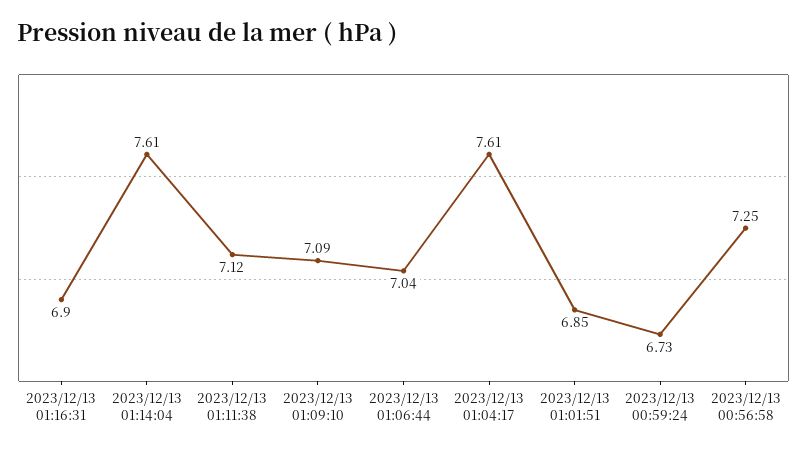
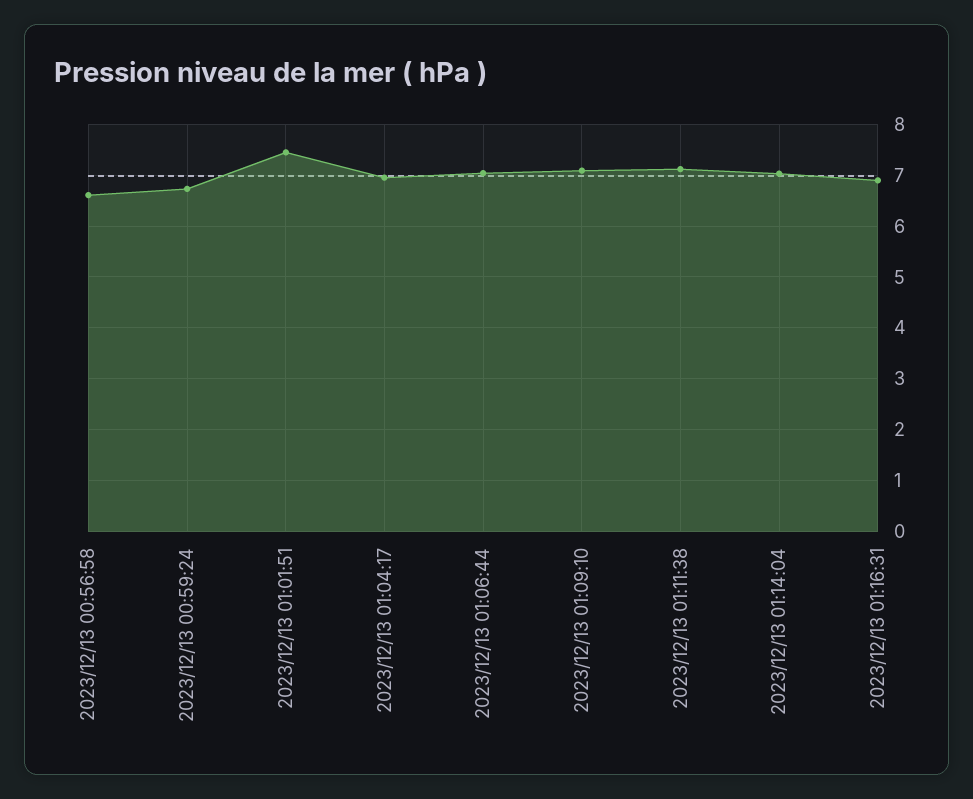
2023/12/13 01:14:04: 7.61 -> 7
2023/12/13 01:04:17: 7.61 -> 7
2023/12/13 01:01:51: 6.85 -> 7.4
2023/12/13 00:56:58: 7.25 -> 6.6

